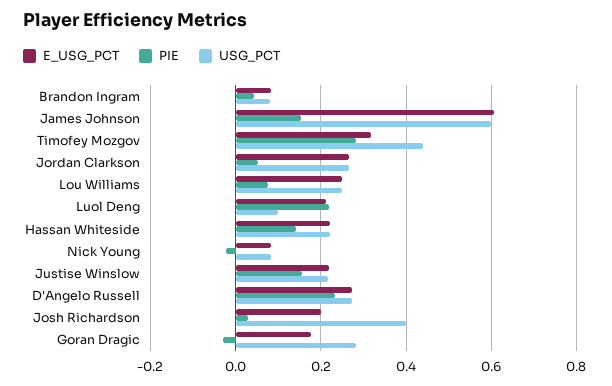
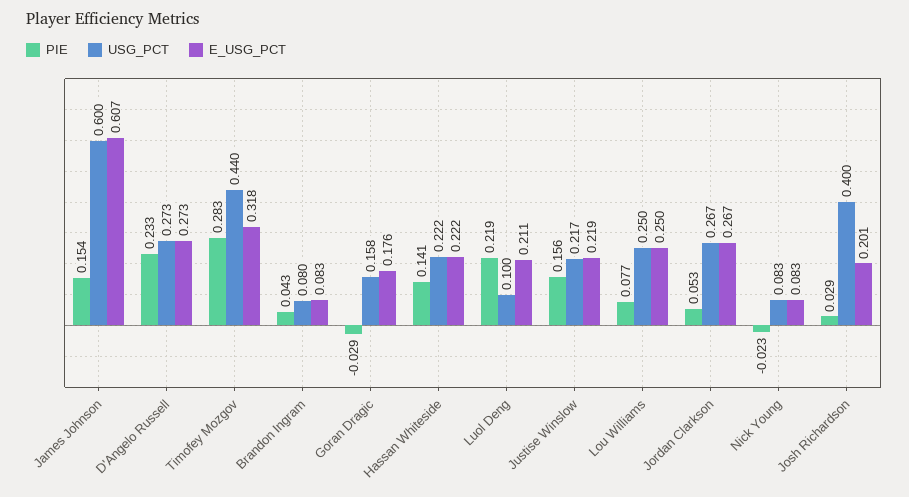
USG_PCT, Goran Dragic: 0.28 -> 0.158

